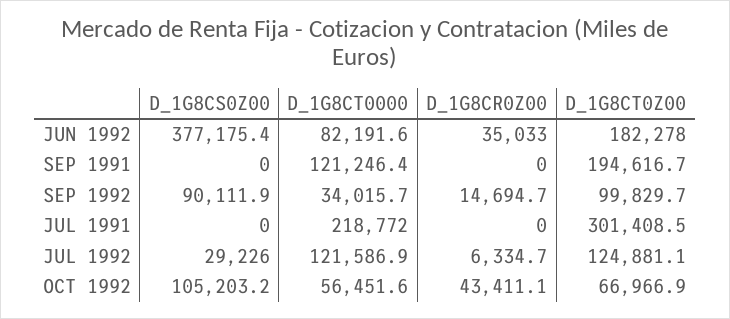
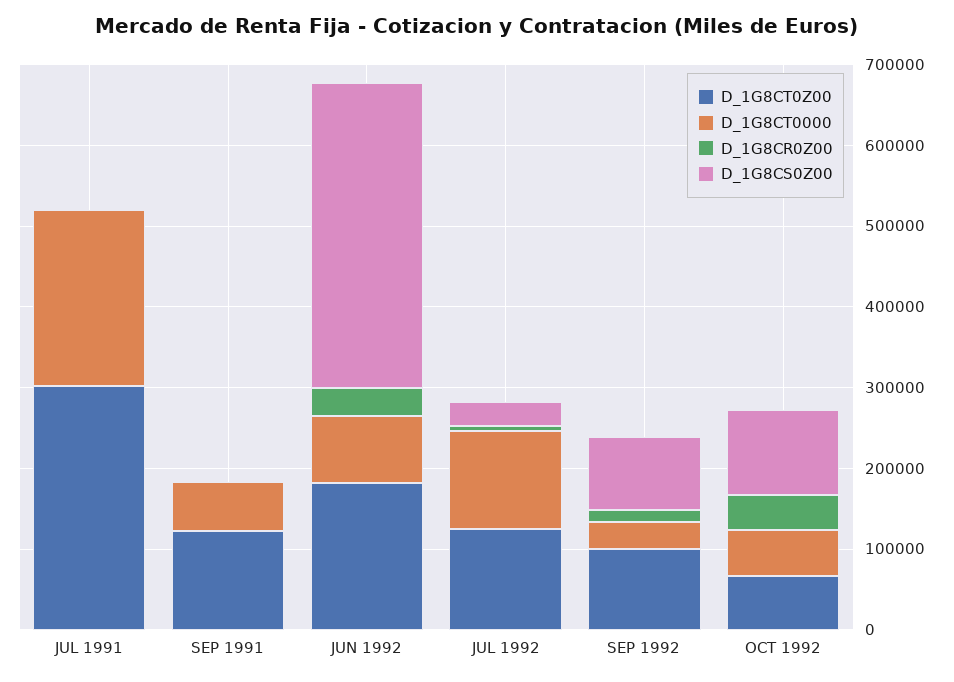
D_1G8CT0000, SEP 1991: 121246.4 -> 60000
D_1G8CT0Z00, SEP 1991: 194616.7 -> 120000

